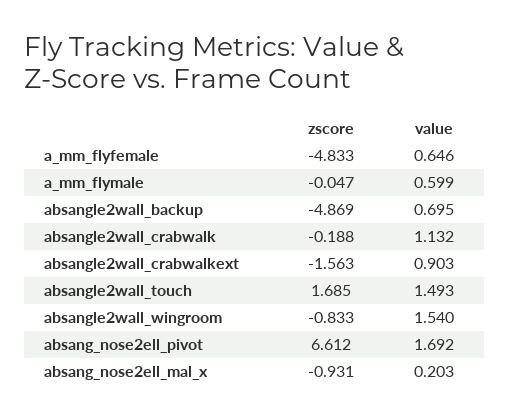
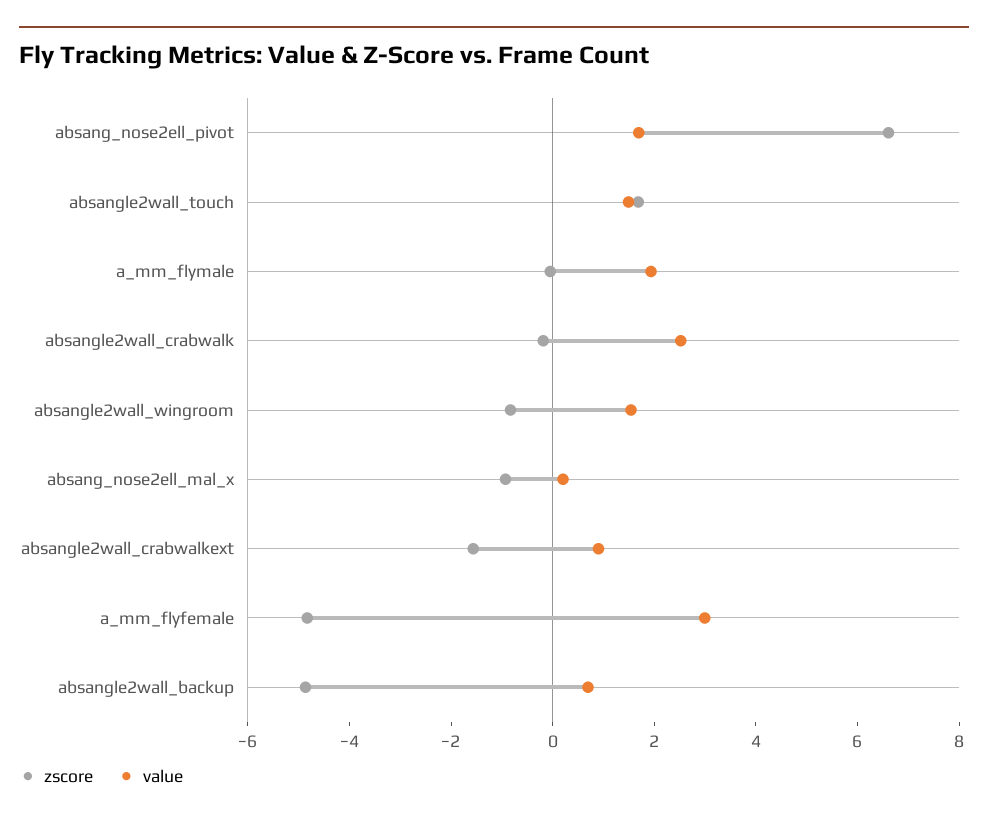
value, a_mm_flyfemale: 0.646 -> 3
value, a_mm_flymale: 0.599 -> 2
value, absangle2wall_crabwalk: 1.132 -> 2.5

